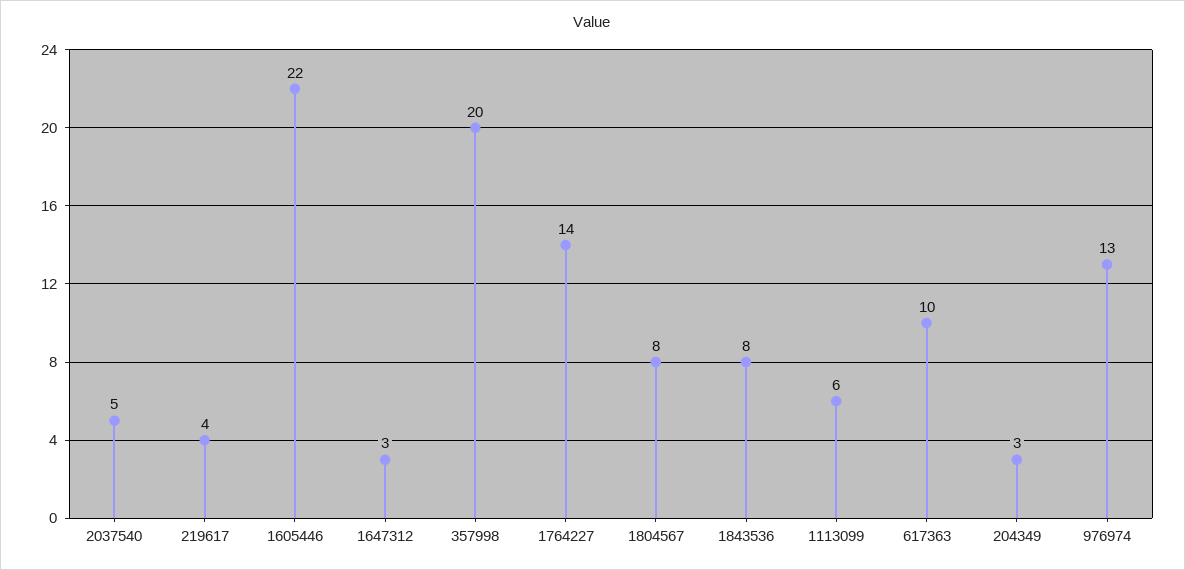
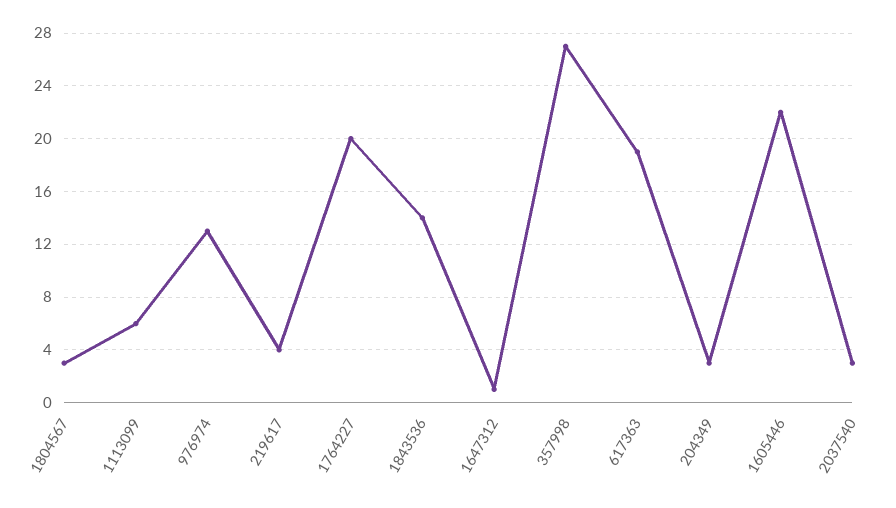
2037540: 5 -> 3
1647312: 3 -> 1
357998: 20 -> 27
1764227: 14 -> 20
1804567: 8 -> 3
1843536: 8 -> 14
617363: 10 -> 19

